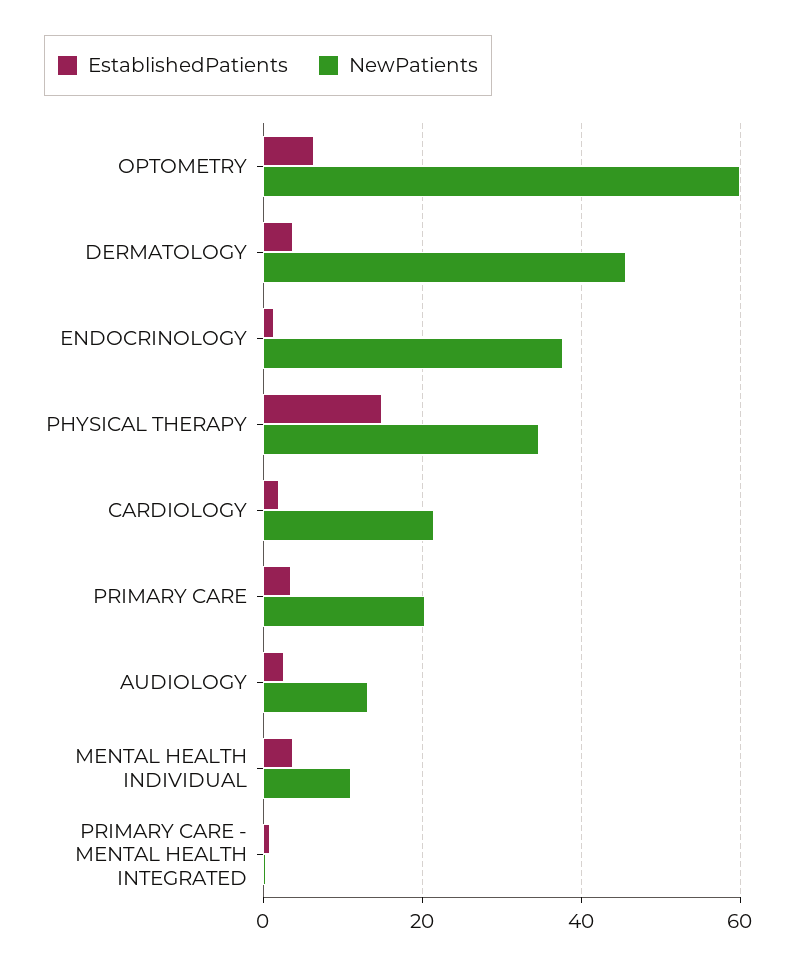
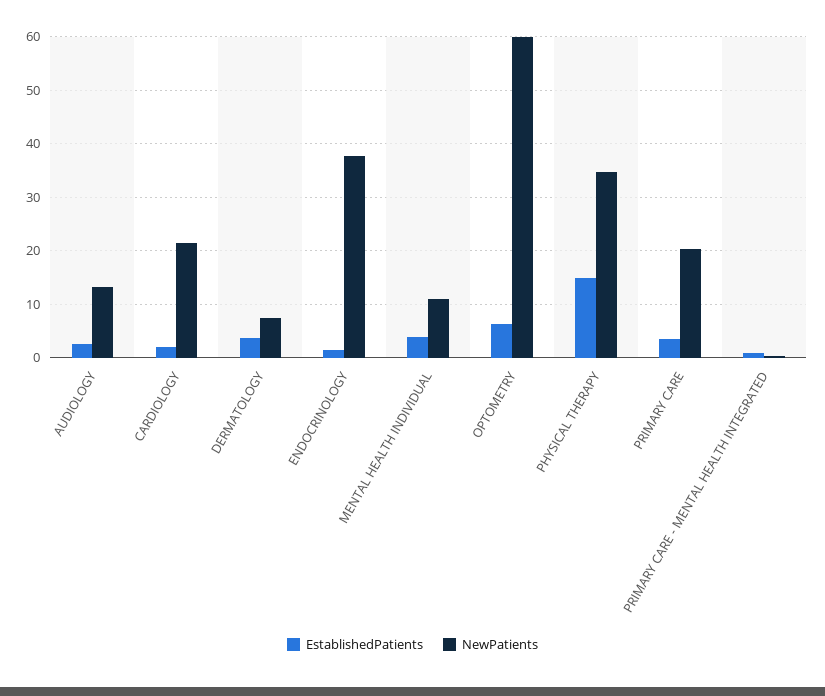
NewPatients, DERMATOLOGY: 46 -> 8

